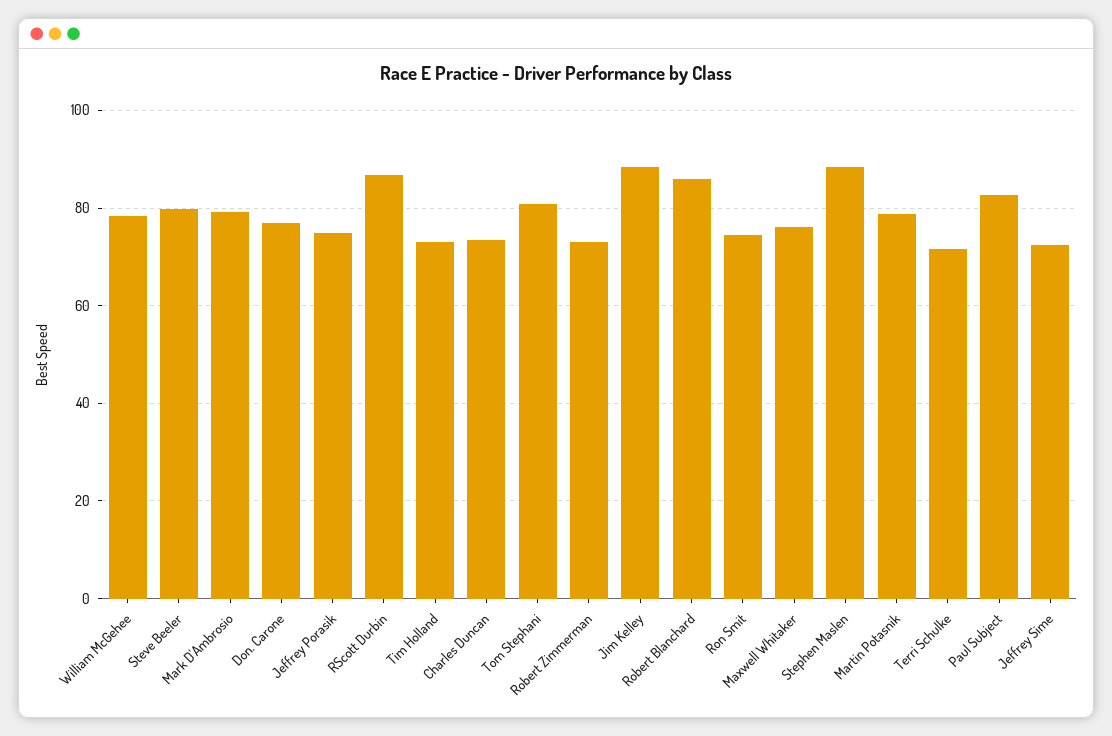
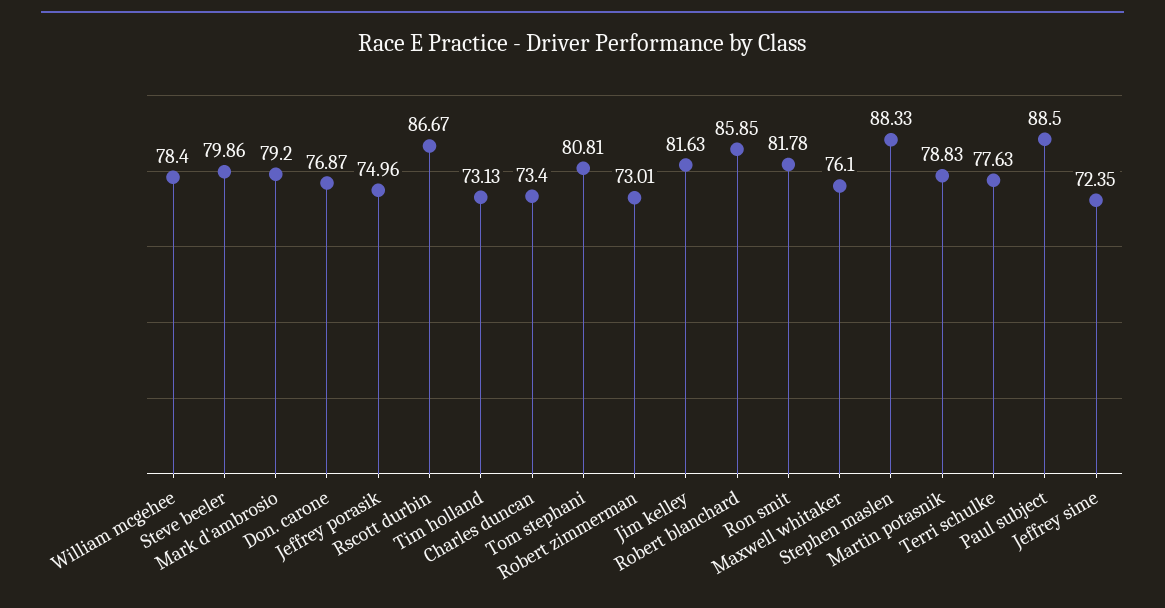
Jim Kelley: 88 -> 81.63
Ron Smit: 74 -> 81.78
Terri Schulke: 72 -> 77.63
Paul Subject: 82 -> 88.5

